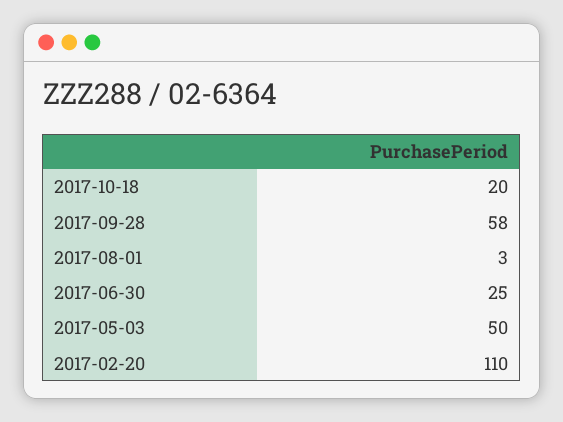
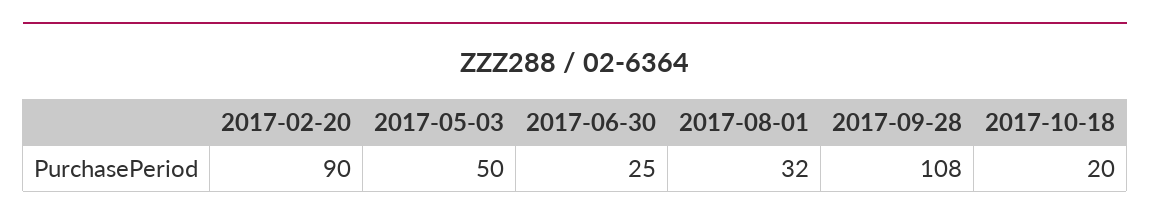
2017-09-28: 58 -> 108
2017-08-01: 3 -> 32
2017-02-20: 110 -> 90

